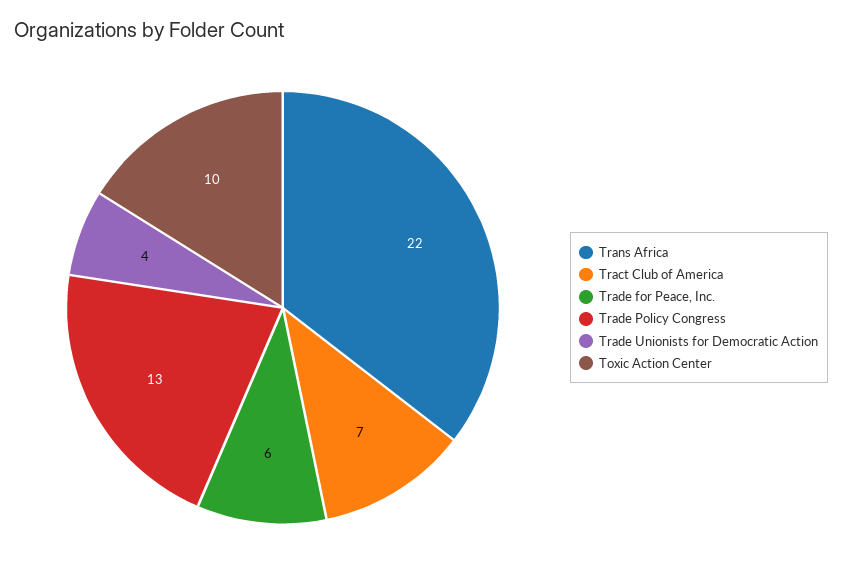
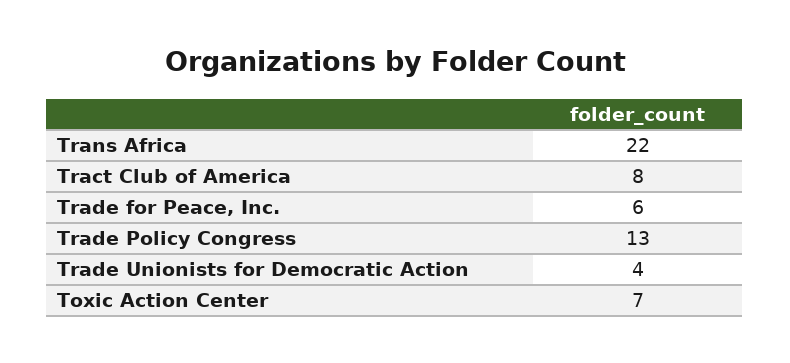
Tract Club of America: 7 -> 8
Toxic Action Center: 10 -> 7

